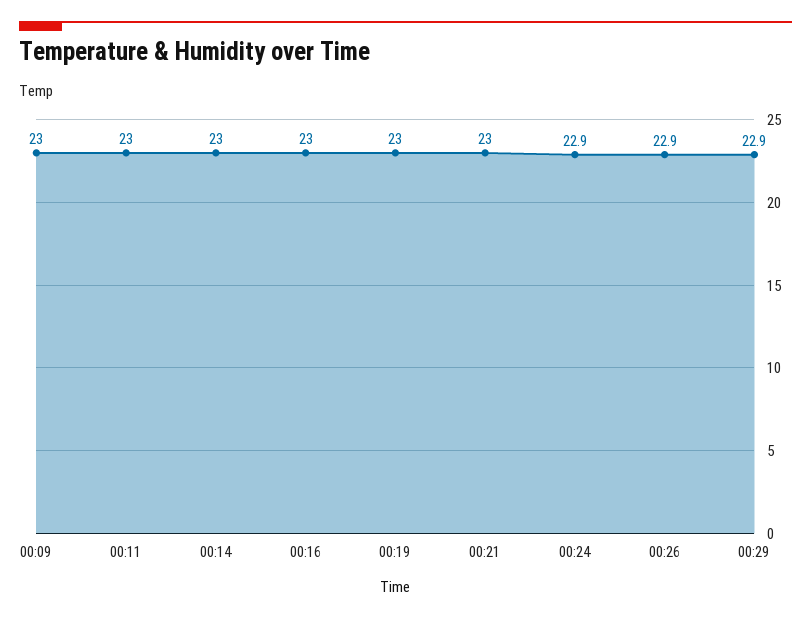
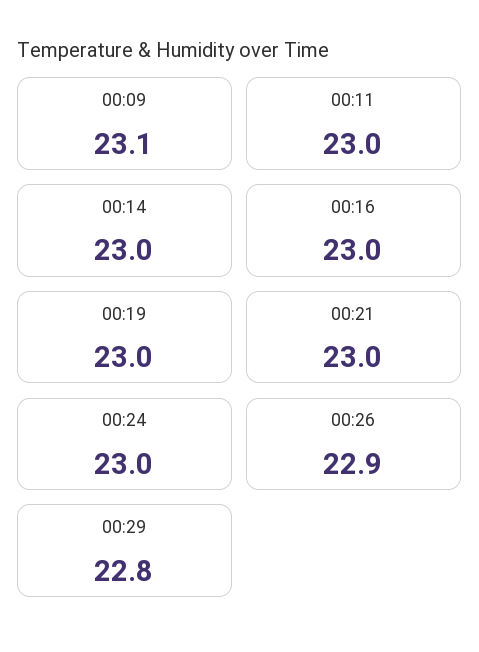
00:09: 23 -> 23.1
00:24: 22.9 -> 23
00:29: 22.9 -> 22.8

